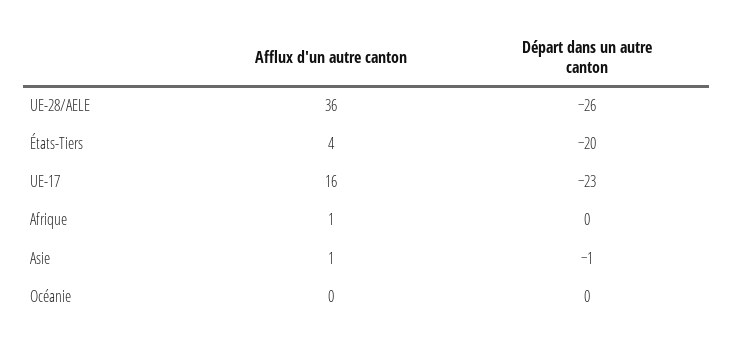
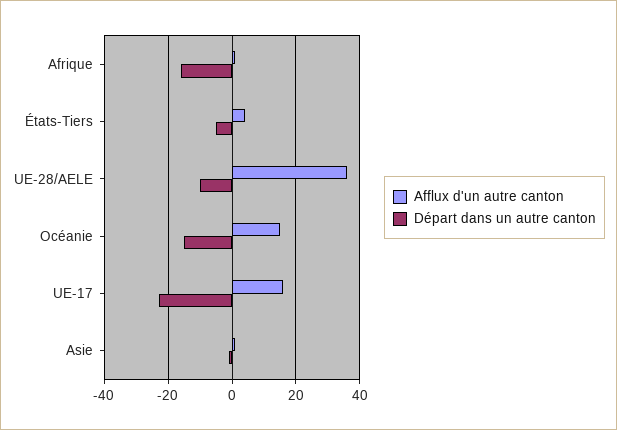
Départ dans un autre canton, UE-28/AELE: -26 -> -10
Départ dans un autre canton, États-Tiers: -20 -> -5
Départ dans un autre canton, Afrique: 0 -> -15
Afflux d'un autre canton, Océanie: 0 -> 15
Départ dans un autre canton, Océanie: 0 -> -15

